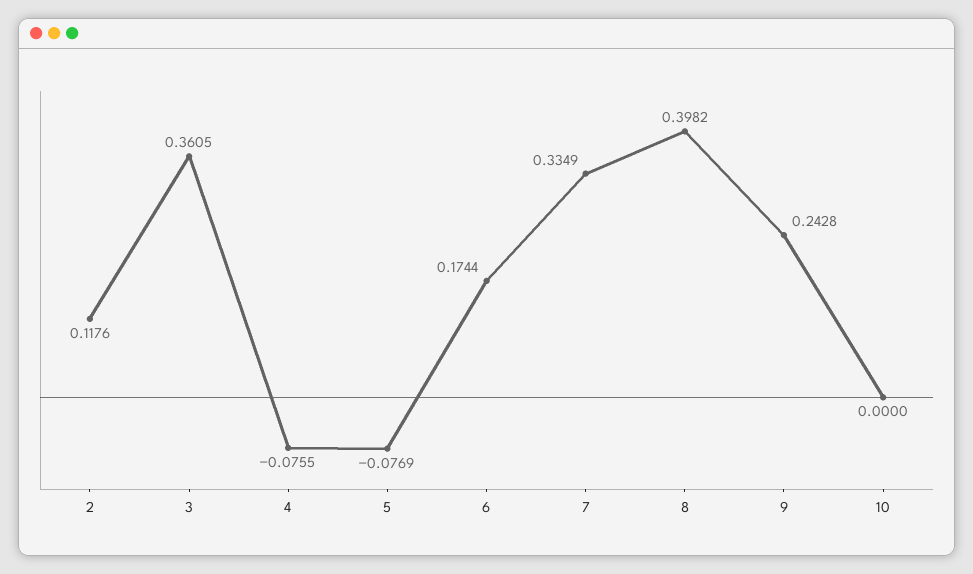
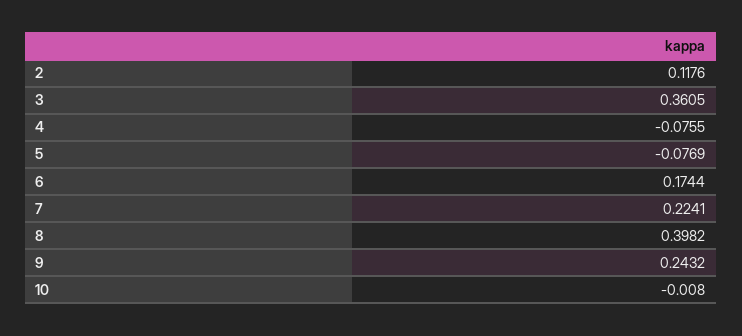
7: 0.3349 -> 0.2241
9: 0.2428 -> 0.2432
10: 0 -> -0.008

